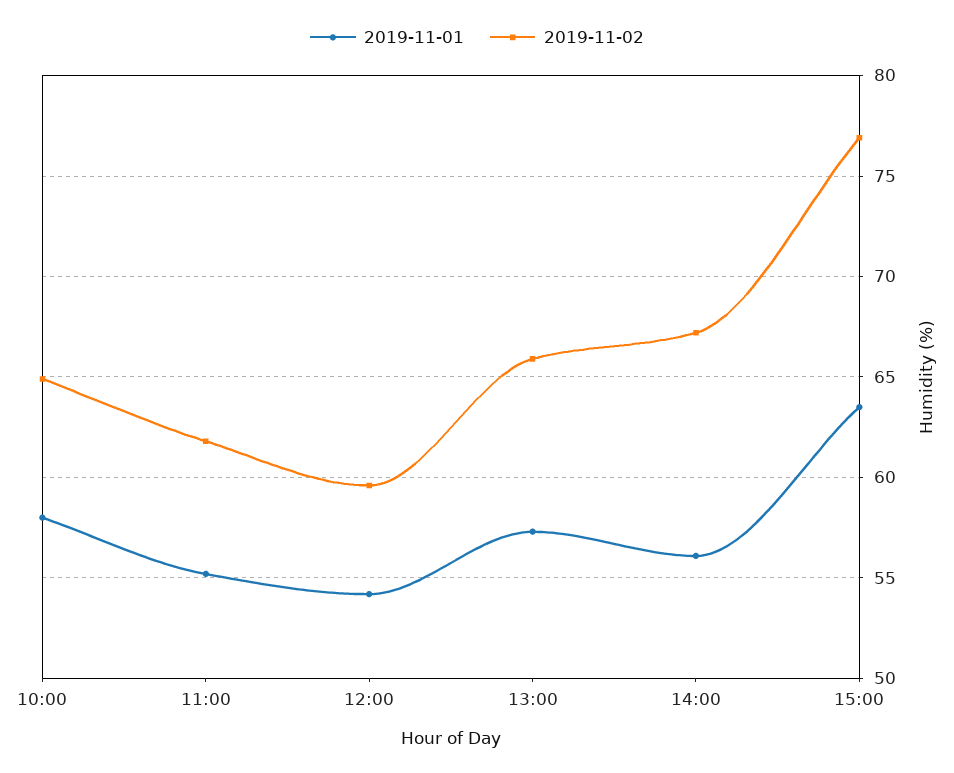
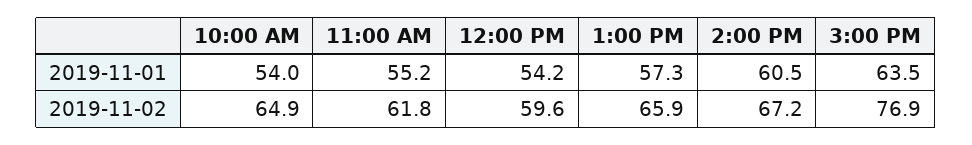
2019-11-01, 10:00: 58 -> 54
2019-11-01, 14:00: 56 -> 60.5

